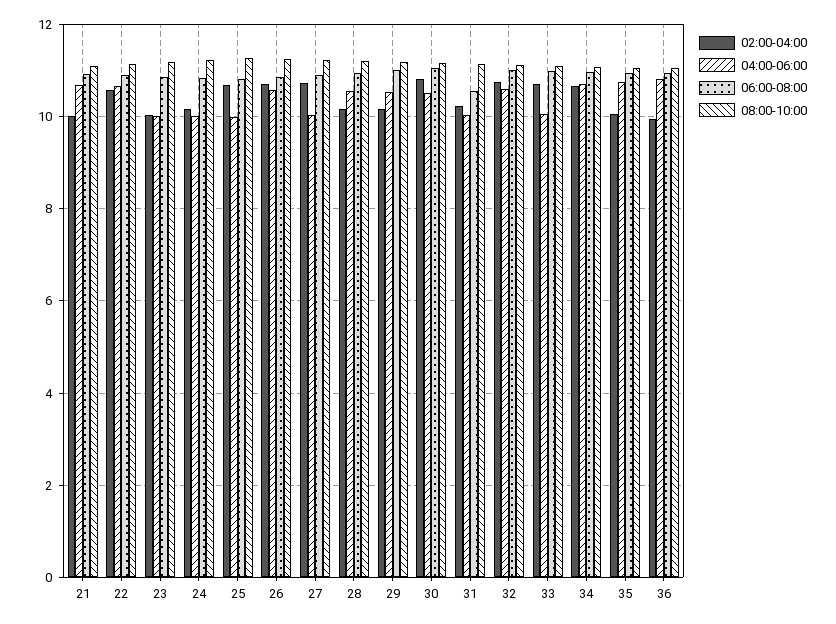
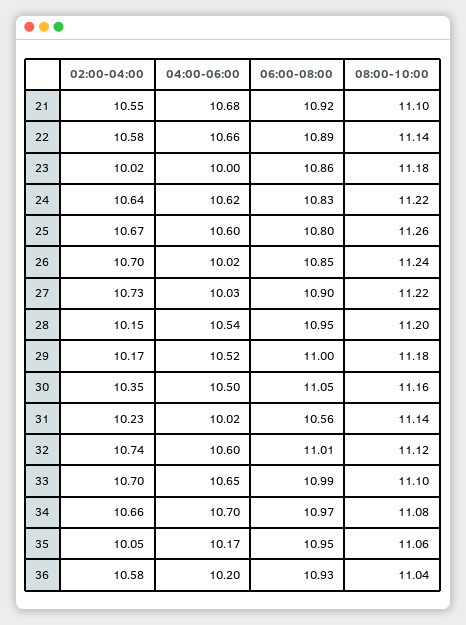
02:00-04:00, 21: 10 -> 10.55
02:00-04:00, 24: 10.2 -> 10.64
04:00-06:00, 24: 10 -> 10.62
04:00-06:00, 25: 10 -> 10.6
04:00-06:00, 26: 10.6 -> 10.02
02:00-04:00, 30: 10.8 -> 10.35
04:00-06:00, 33: 10 -> 10.65
04:00-06:00, 35: 10.8 -> 10.17
02:00-04:00, 36: 10 -> 10.58
04:00-06:00, 36: 10.8 -> 10.2

